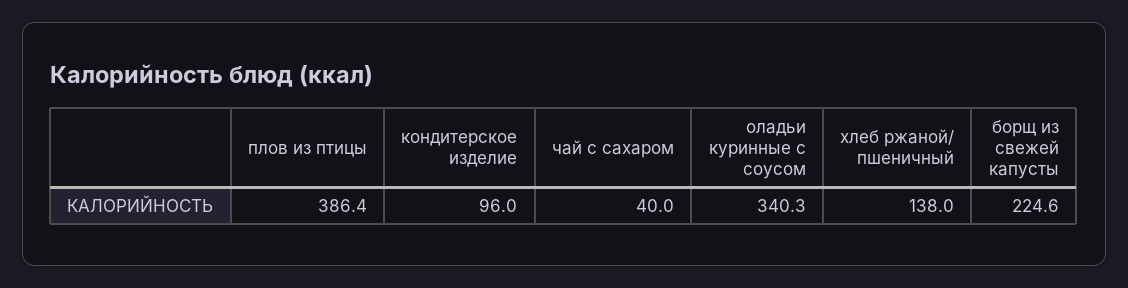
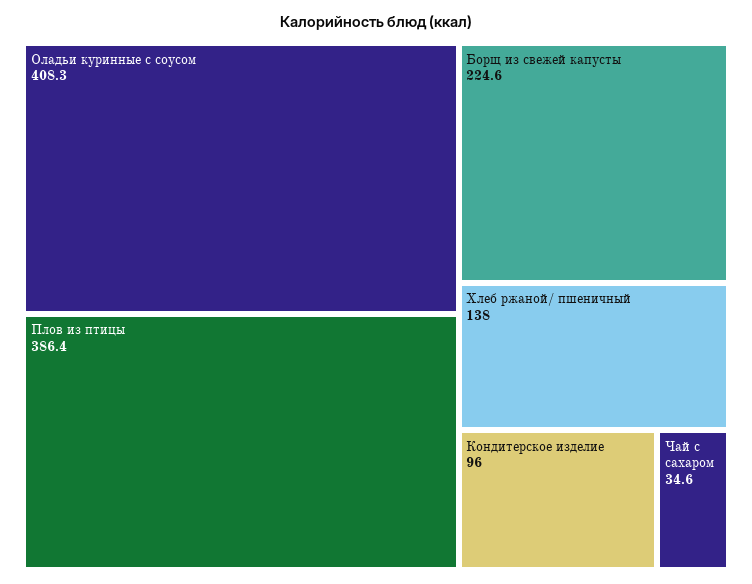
чай с сахаром: 40 -> 34.6
оладьи куринные с соусом: 340.3 -> 408.3

